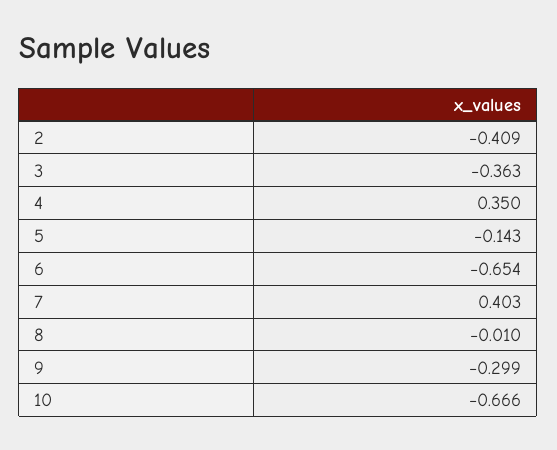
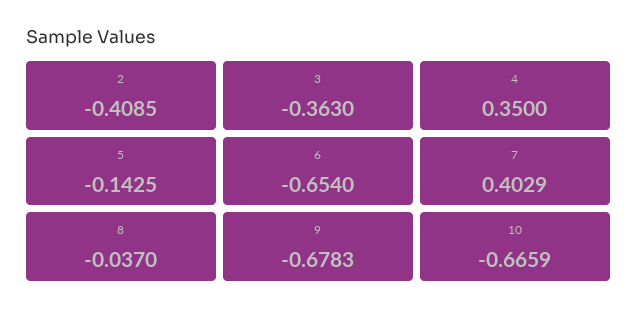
8: -0.01 -> -0.037
9: -0.299 -> -0.6783

